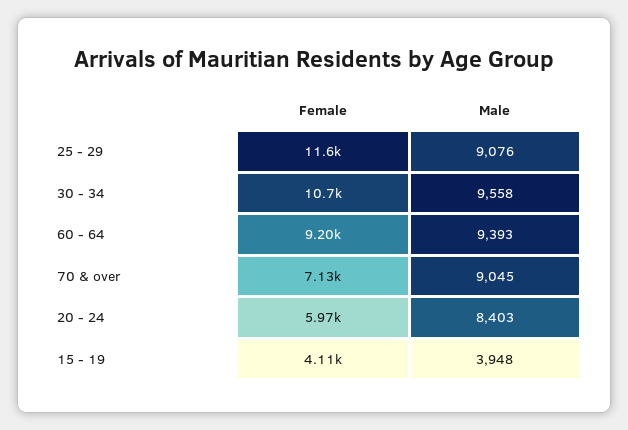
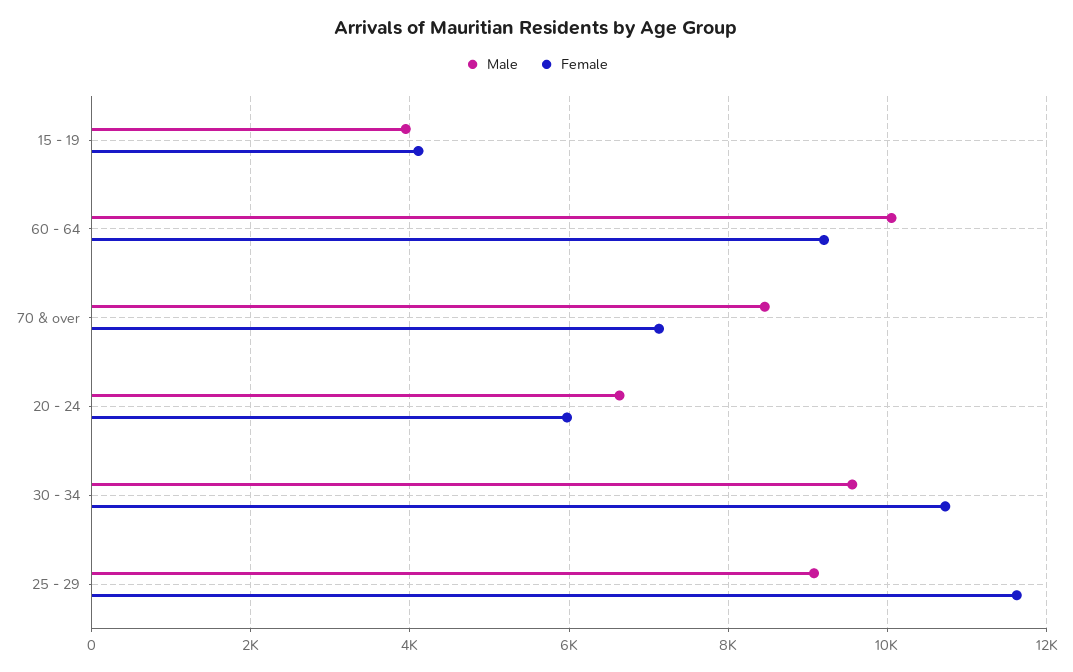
Male, 60 - 64: 9393 -> 10000
Male, 70 & over: 9045 -> 8400
Male, 20 - 24: 8403 -> 6600

